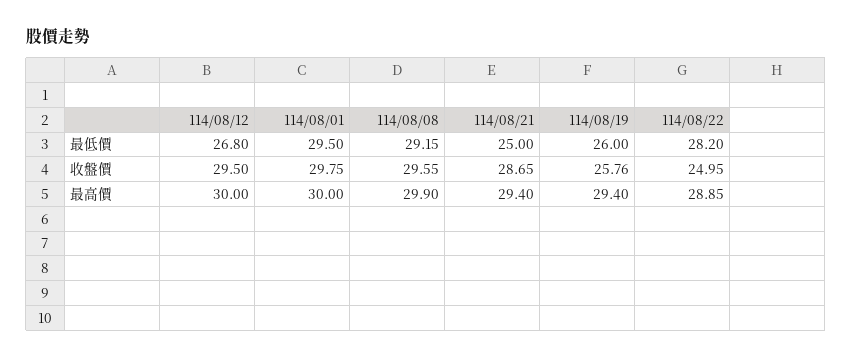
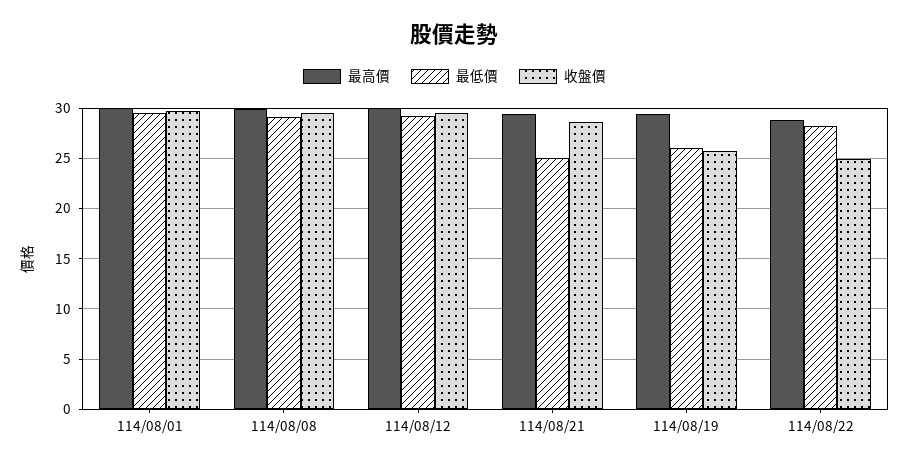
最低價, 114/08/12: 26.8 -> 29

